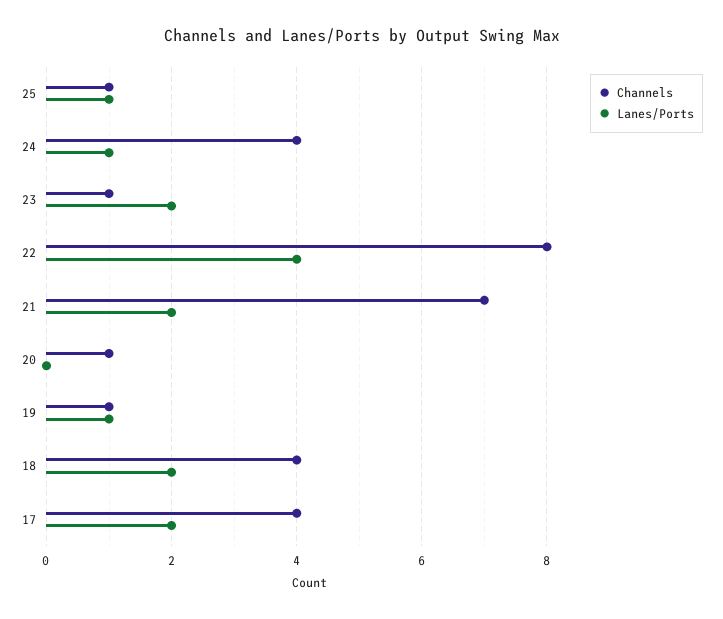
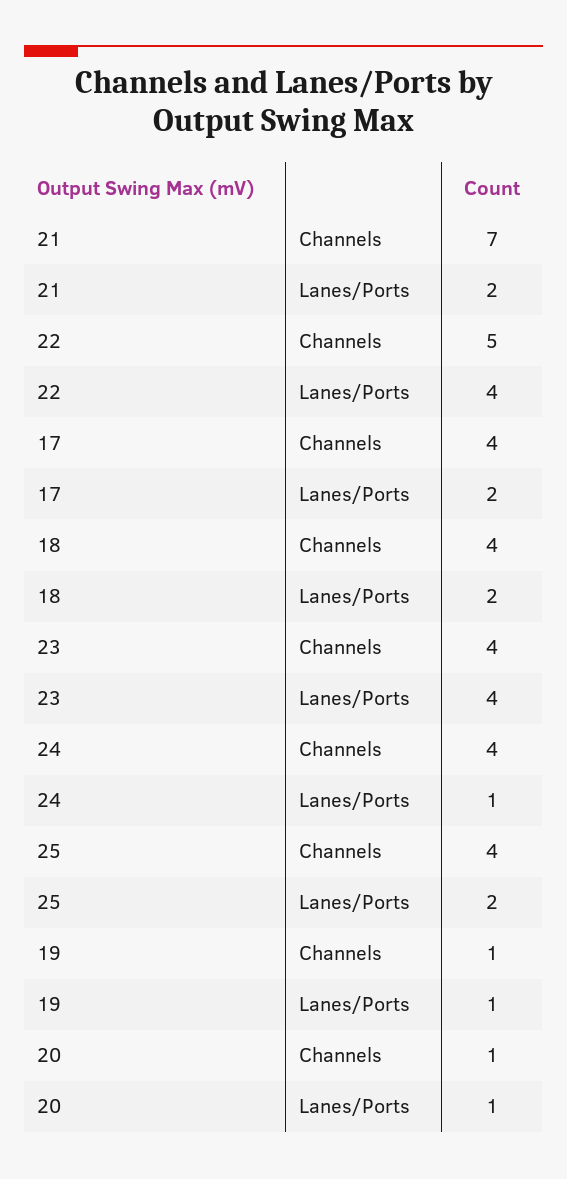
Channels, 25: 1 -> 4
Lanes/Ports, 25: 1 -> 2
Channels, 23: 1 -> 4
Lanes/Ports, 23: 2 -> 4
Channels, 22: 8 -> 5
Lanes/Ports, 20: 0 -> 1

